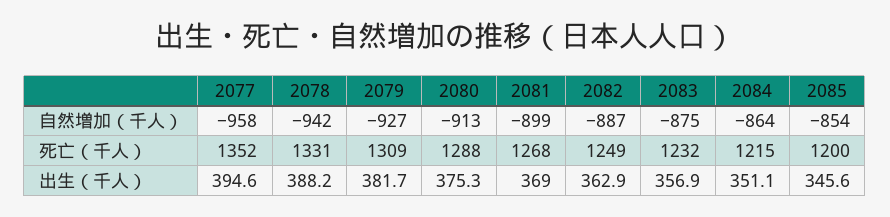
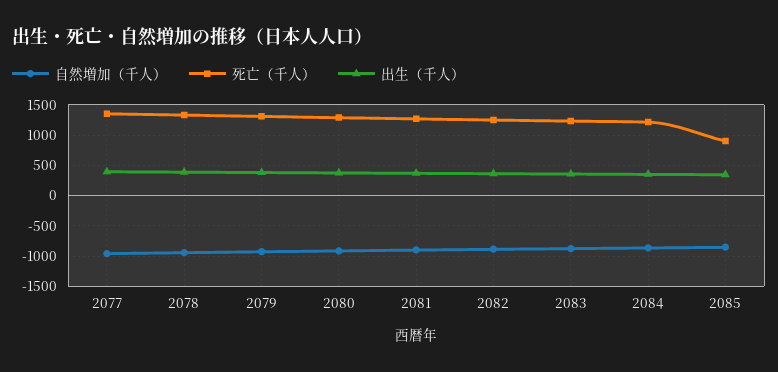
死亡（千人）, 2085: 1200 -> 900

